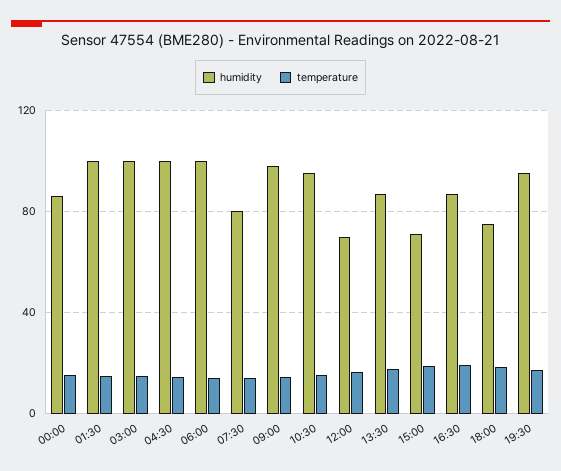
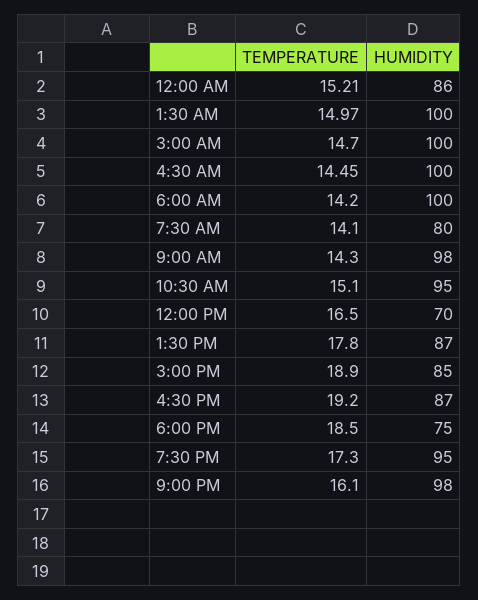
humidity, 15:00: 70 -> 85
temperature, 9:00 PM: none -> 16.1
humidity, 9:00 PM: none -> 98

